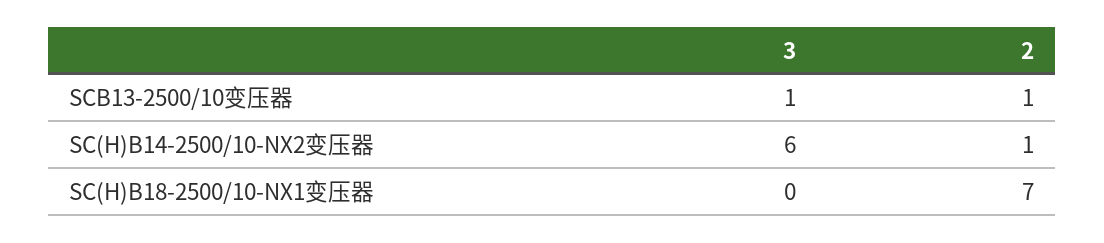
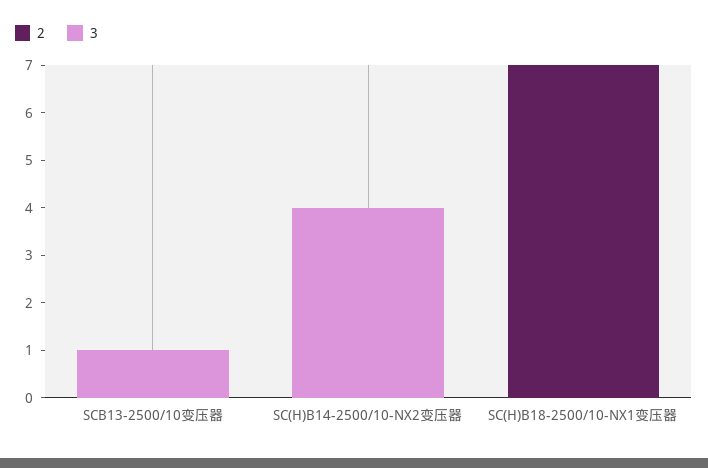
2, SCB13-2500/10变压器: 1 -> 0
3, SC(H)B14-2500/10-NX2变压器: 6 -> 4
2, SC(H)B14-2500/10-NX2变压器: 1 -> 0

